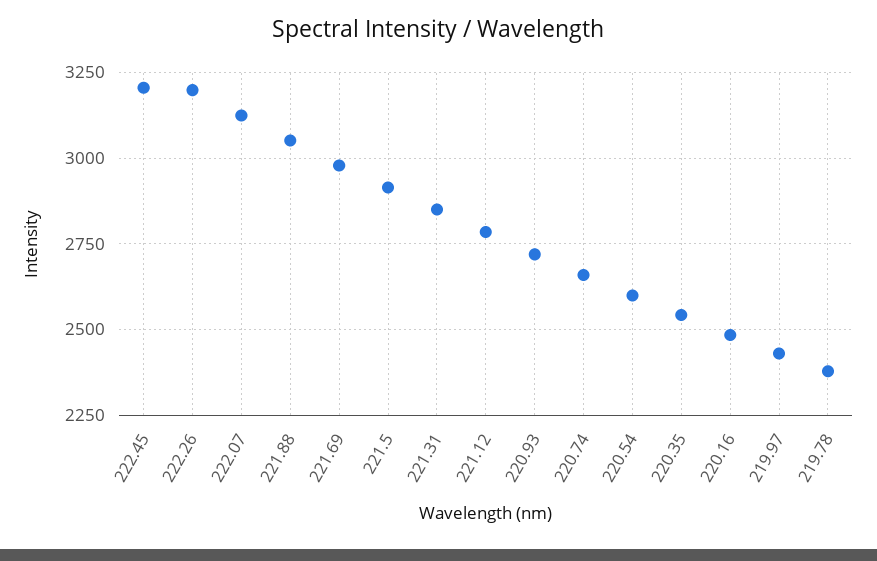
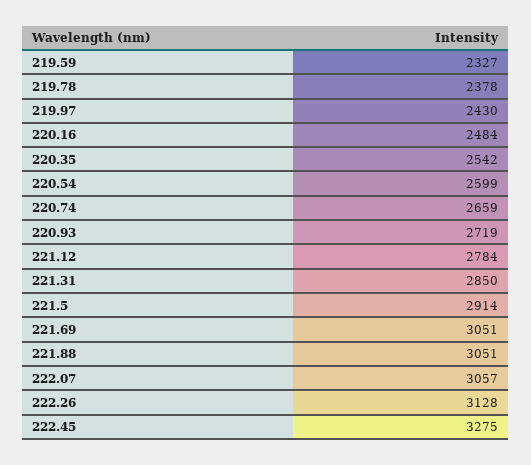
222.45: 3200 -> 3275
222.26: 3200 -> 3128
222.07: 3125 -> 3057
221.69: 2975 -> 3051
219.59: none -> 2327

